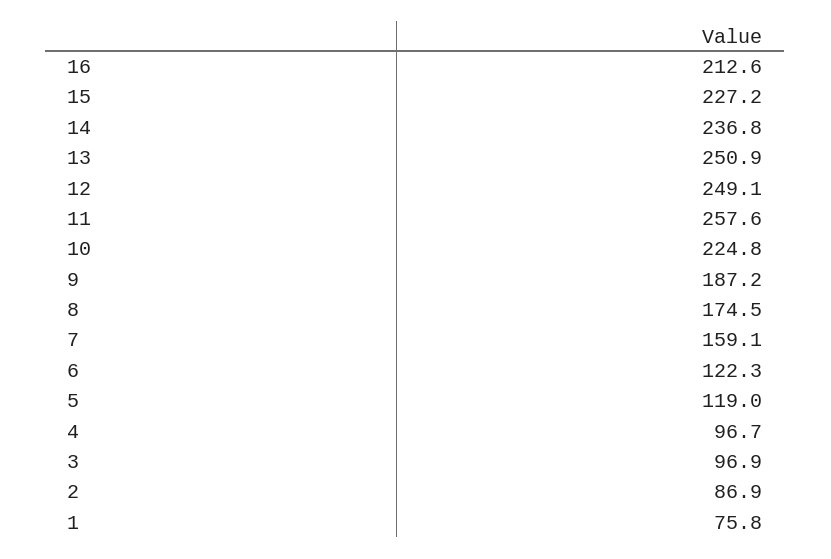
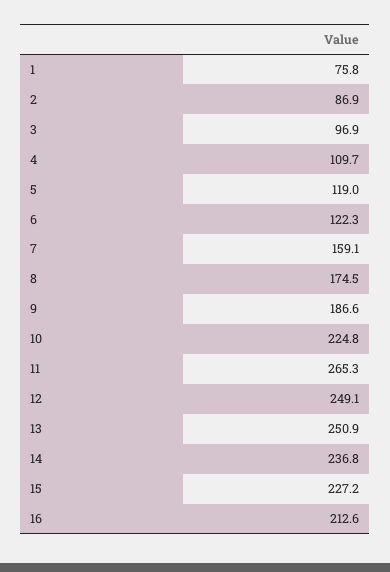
11: 257.6 -> 265.3
9: 187.2 -> 186.6
4: 96.7 -> 109.7

